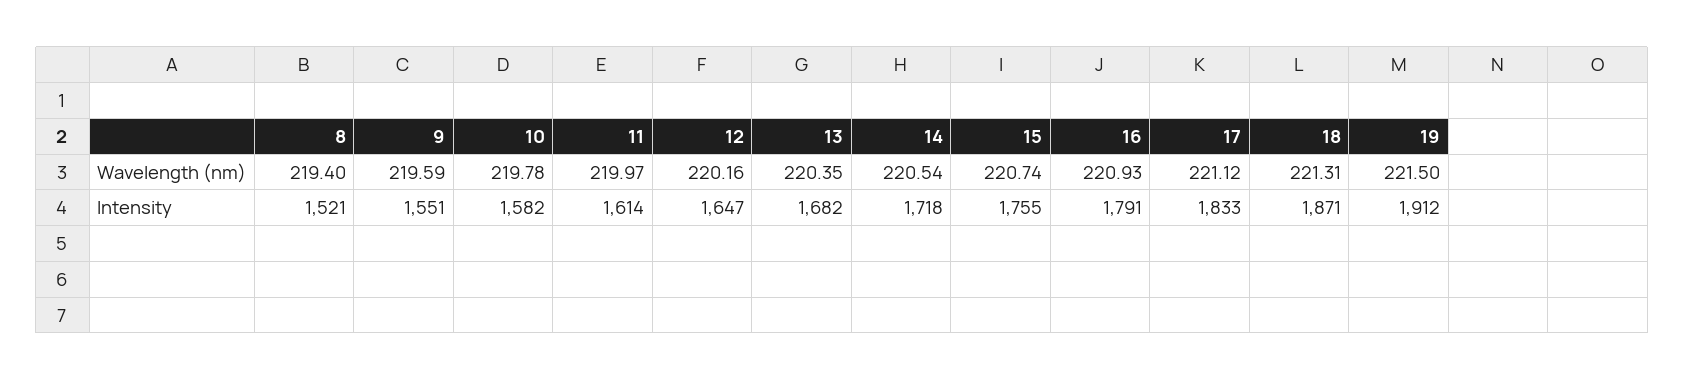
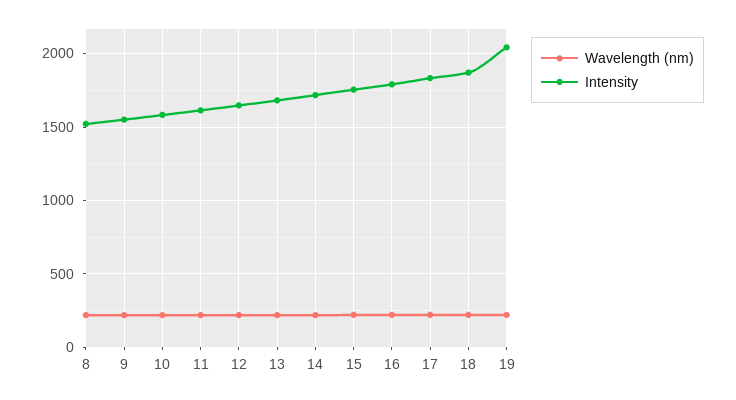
Intensity, 19: 1912 -> 2050

